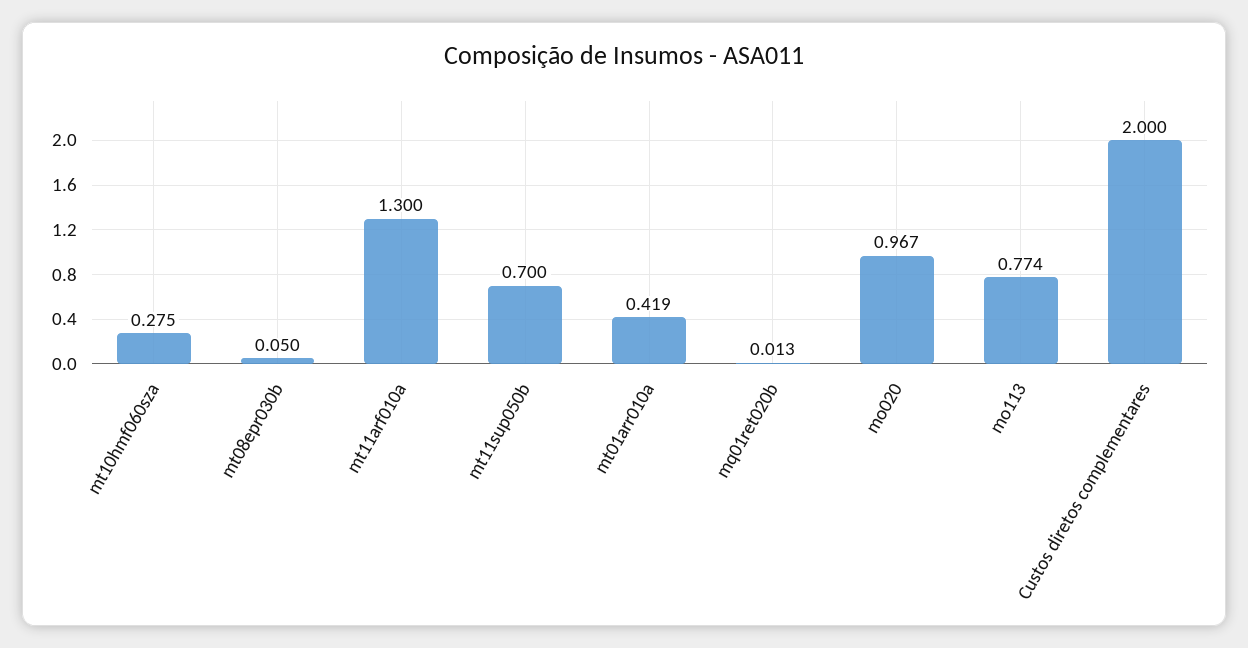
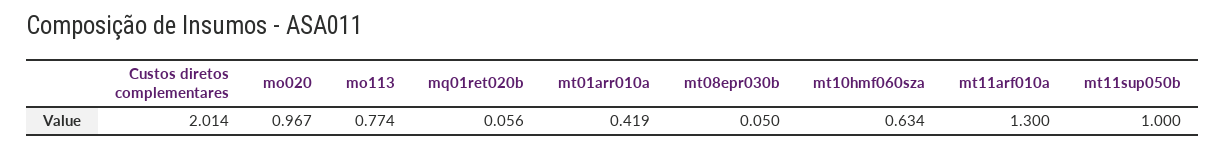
mt10hmf060sza: 0.275 -> 0.634
mt11sup050b: 0.7 -> 1
mq01ret020b: 0.013 -> 0.056
Custos diretos complementares: 2 -> 2.014

